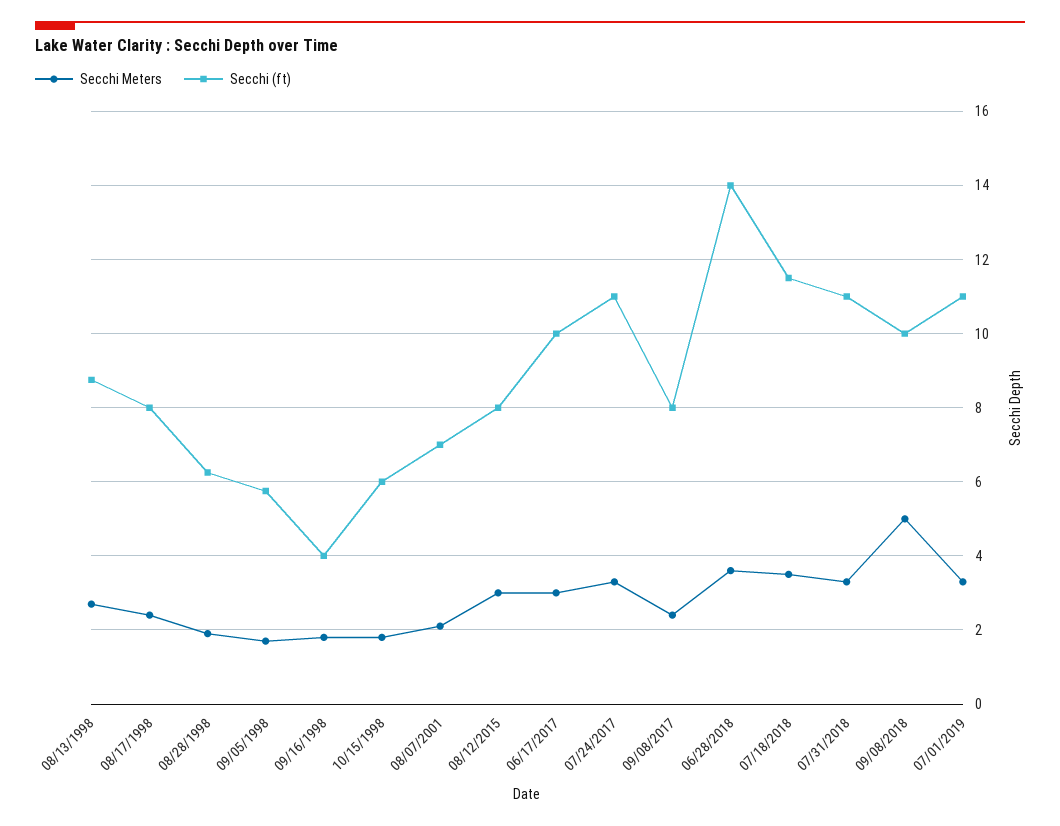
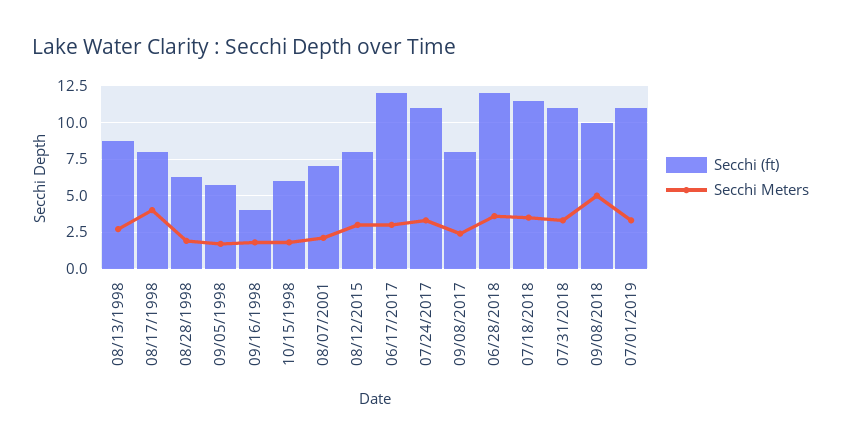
Secchi Meters, 08/17/1998: 2.4 -> 4
Secchi (ft), 06/17/2017: 10 -> 12
Secchi (ft), 06/28/2018: 14 -> 12

